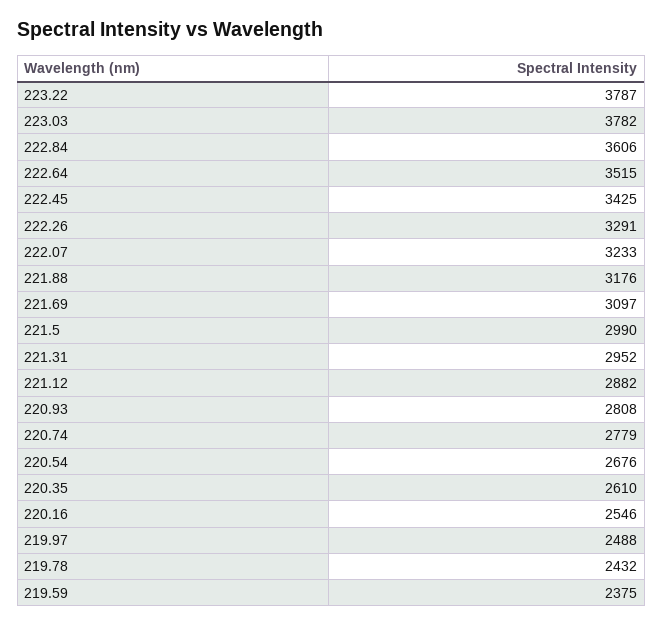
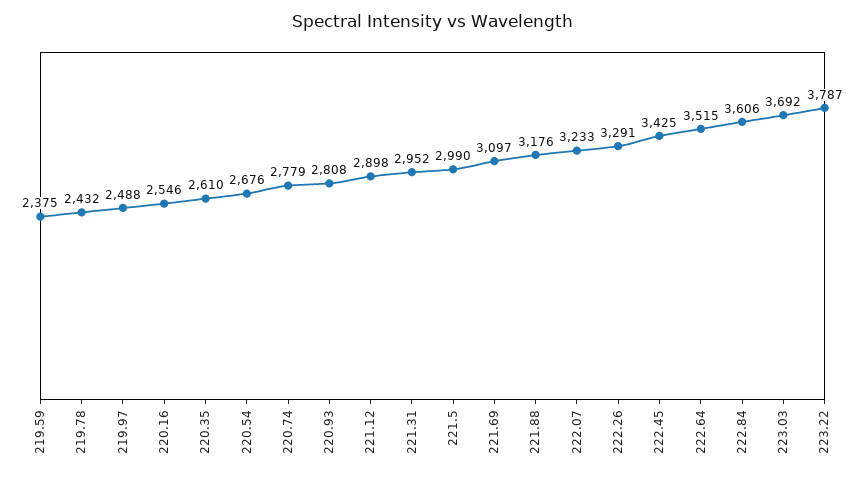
223.03: 3782 -> 3692
221.12: 2882 -> 2898

